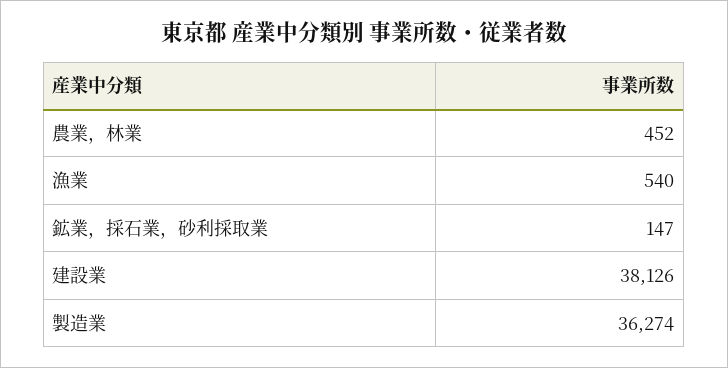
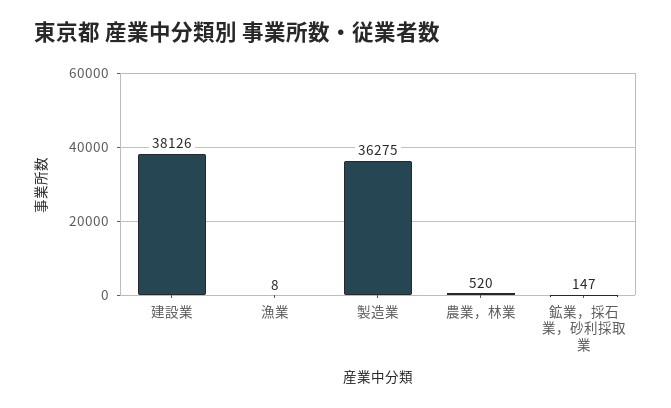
農業，林業: 452 -> 520
漁業: 540 -> 8
製造業: 36274 -> 36275

